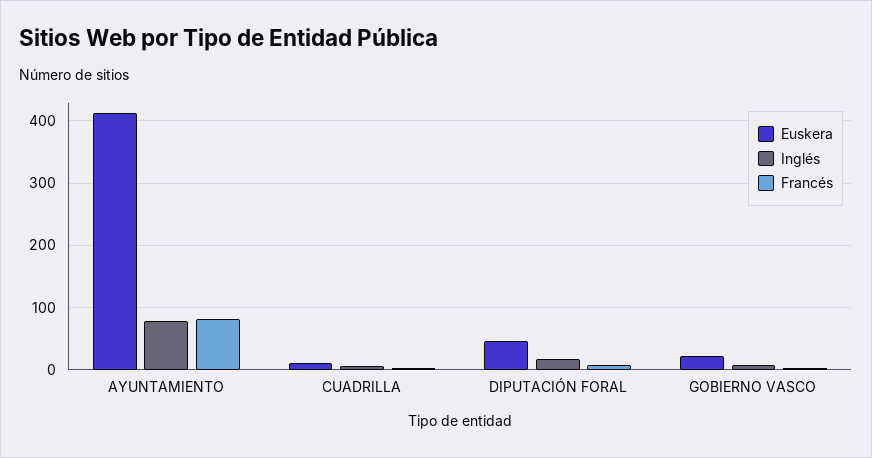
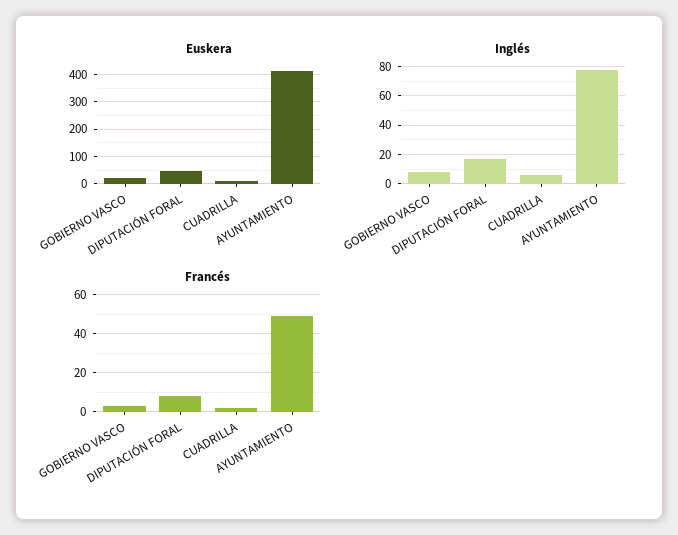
Francés, AYUNTAMIENTO: 80 -> 50

